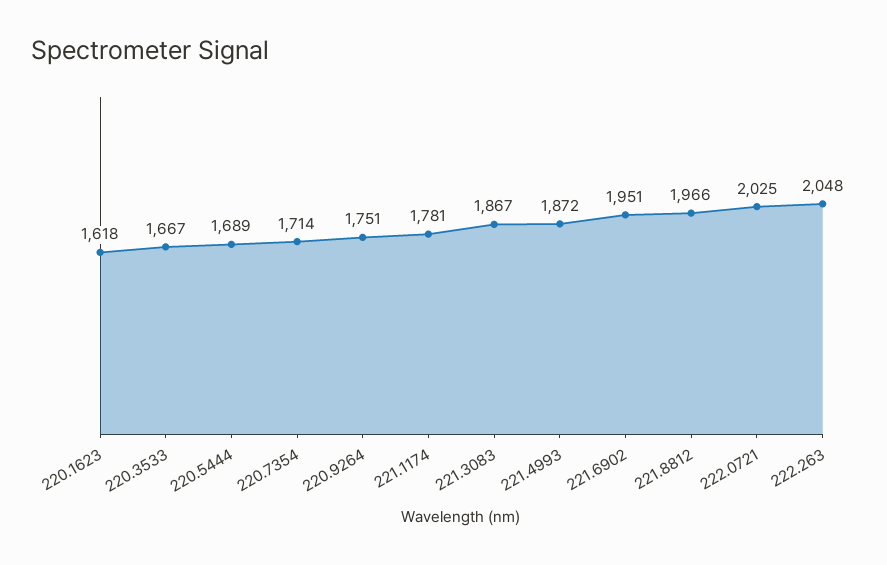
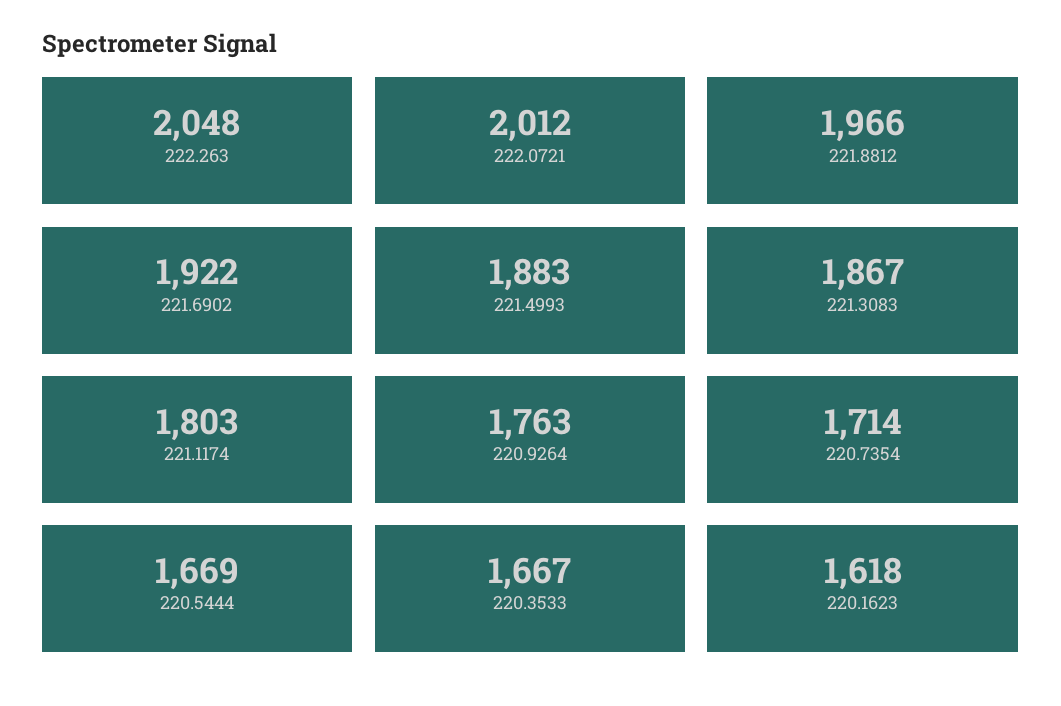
220.5444: 1689 -> 1669
220.9264: 1751 -> 1763
221.1174: 1781 -> 1803
221.4993: 1872 -> 1883
221.6902: 1951 -> 1922
222.0721: 2025 -> 2012

